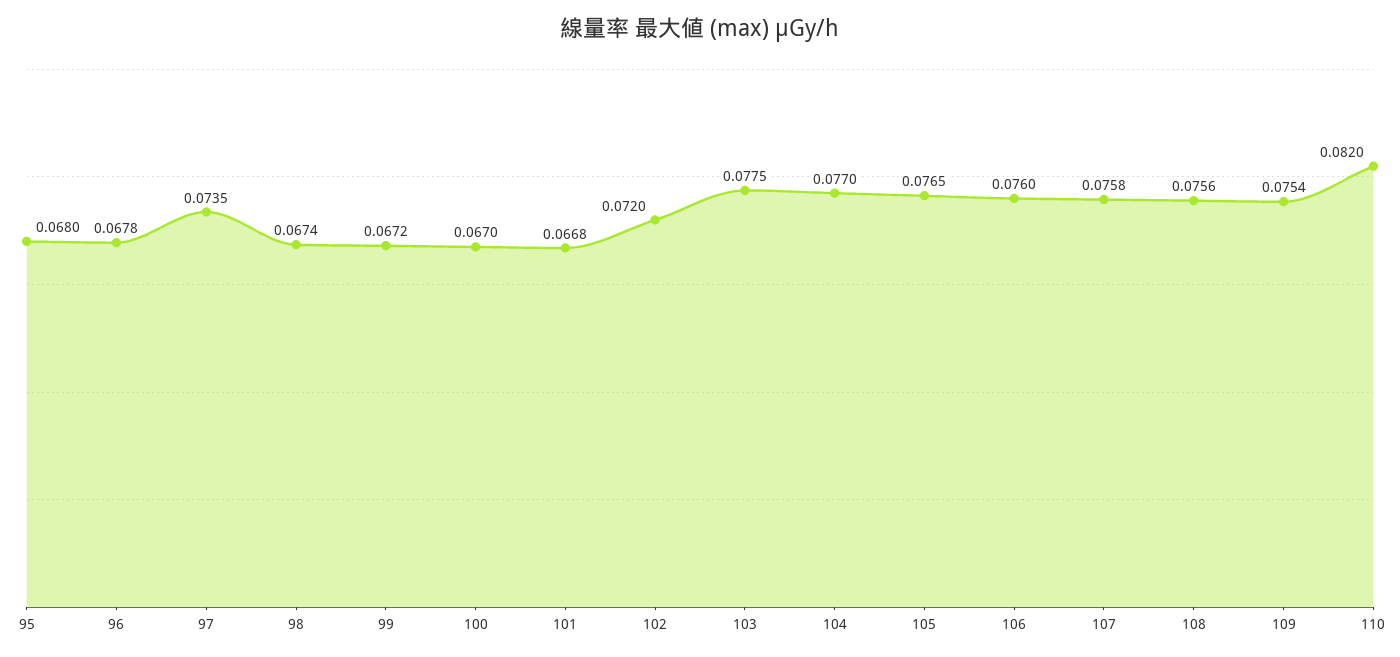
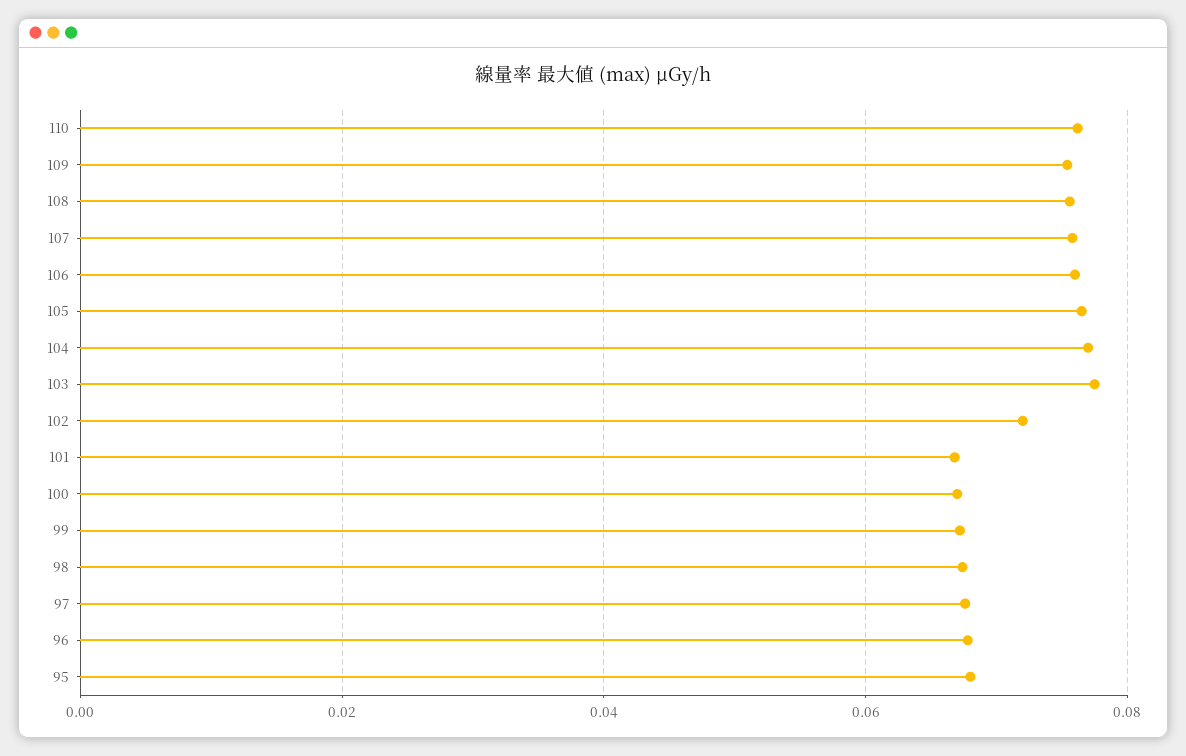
97: 0.0735 -> 0.068
110: 0.082 -> 0.076

